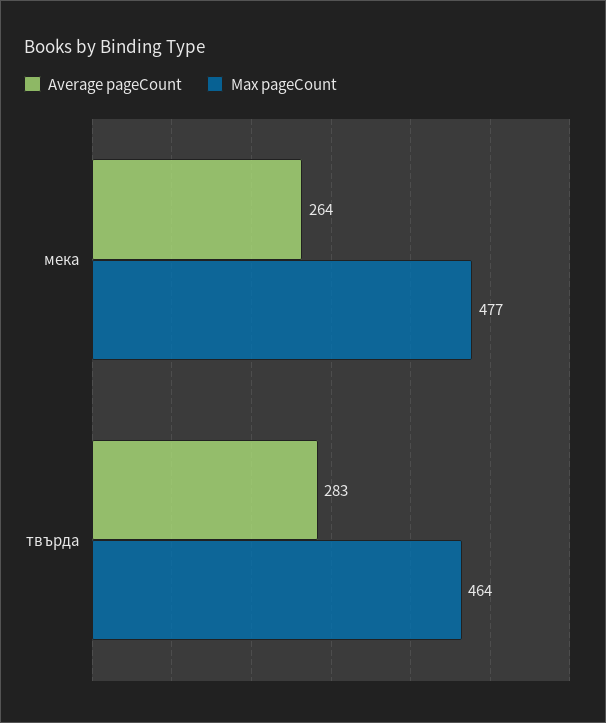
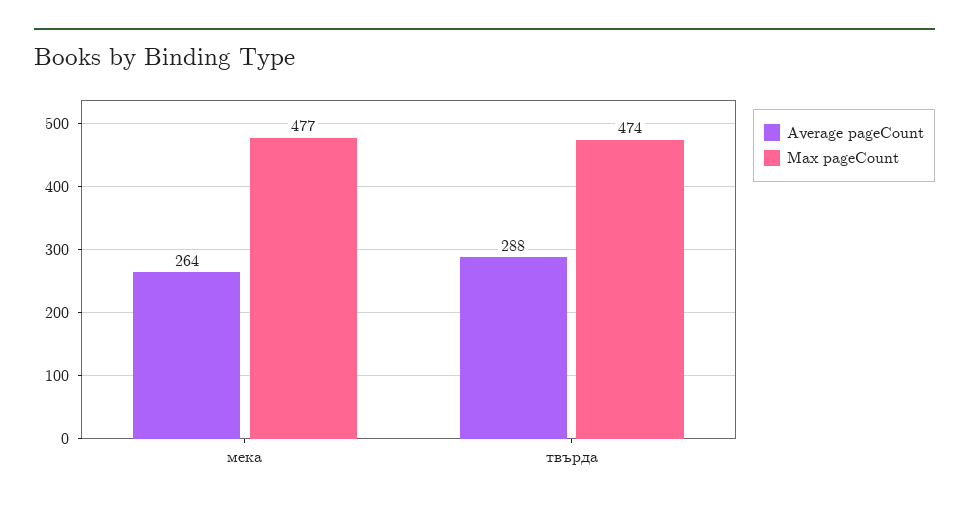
Average pageCount, твърда: 283 -> 288
Max pageCount, твърда: 464 -> 474

